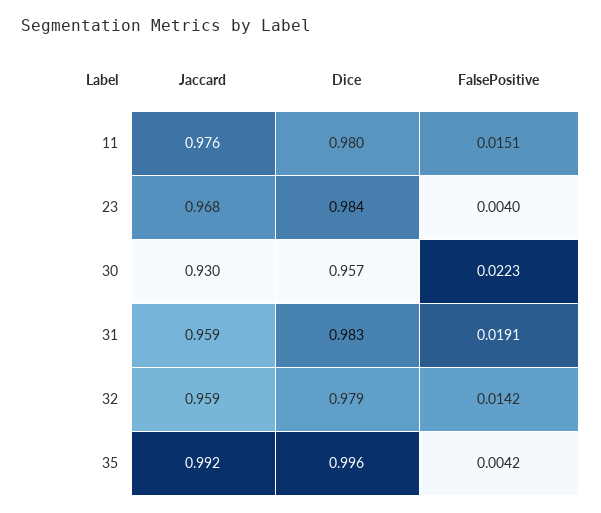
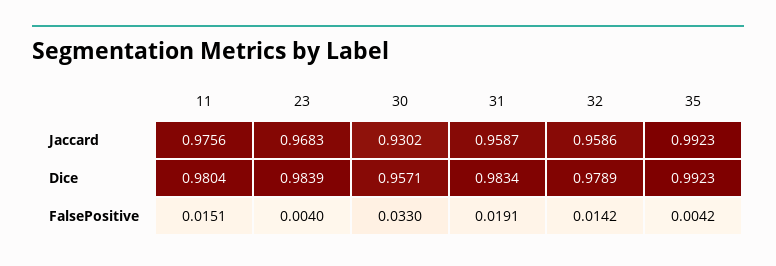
FalsePositive, 30: 0.0223 -> 0.033
Dice, 35: 0.996 -> 0.9923

